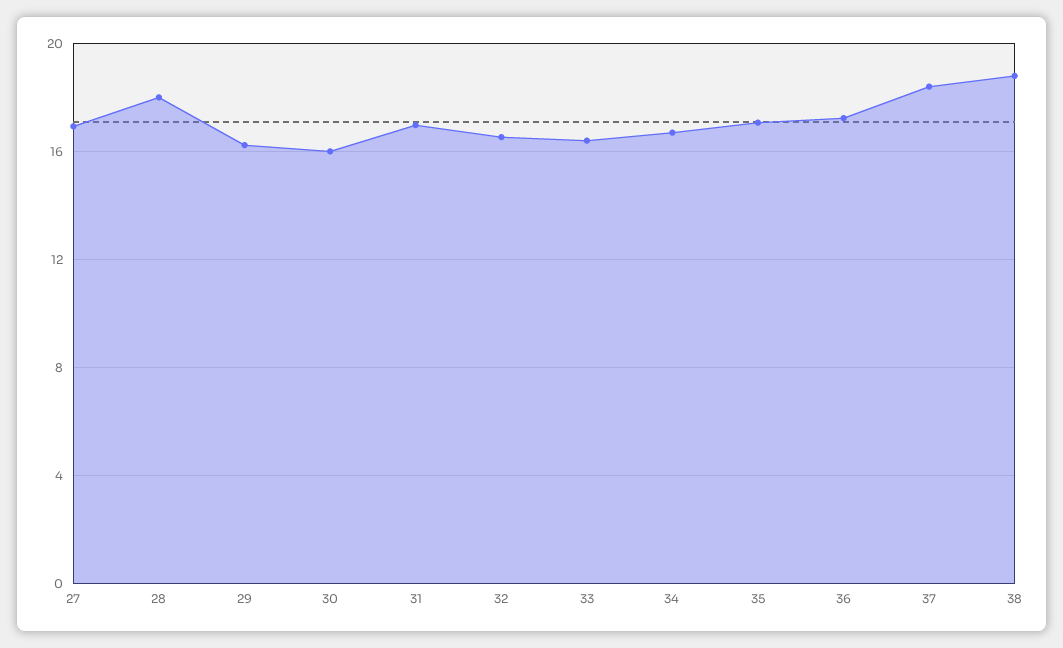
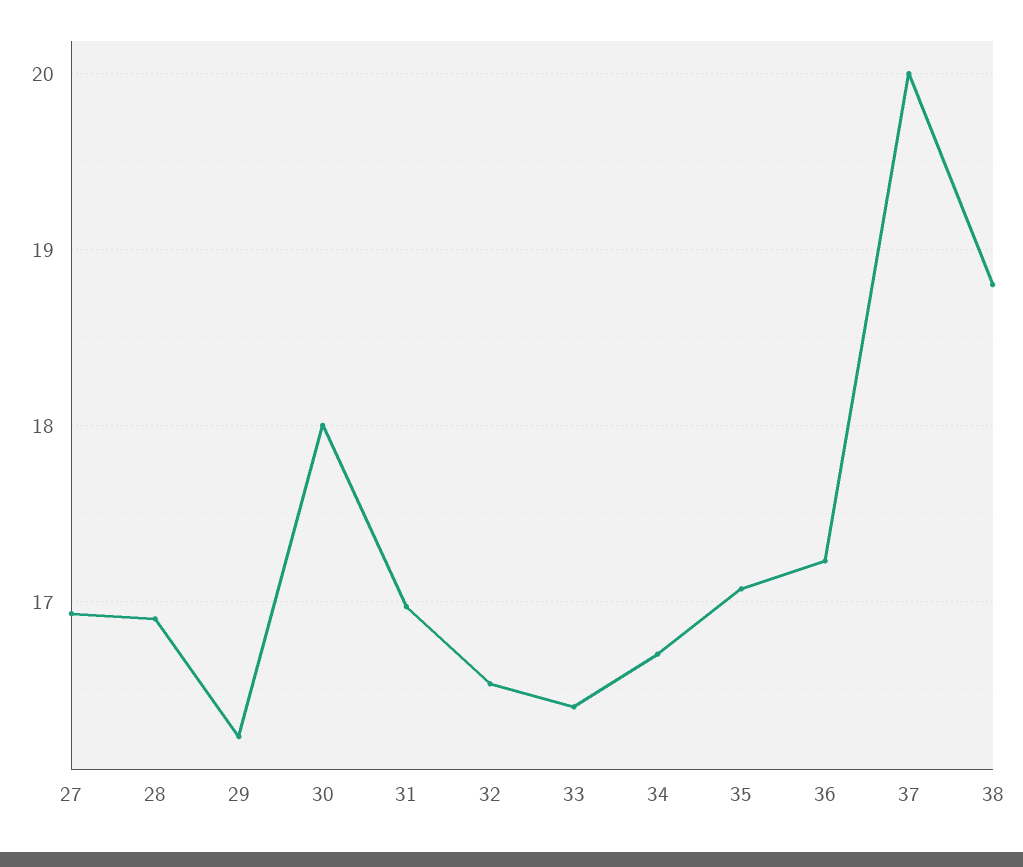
28: 18 -> 16.9
30: 16 -> 18
37: 18.5 -> 20

